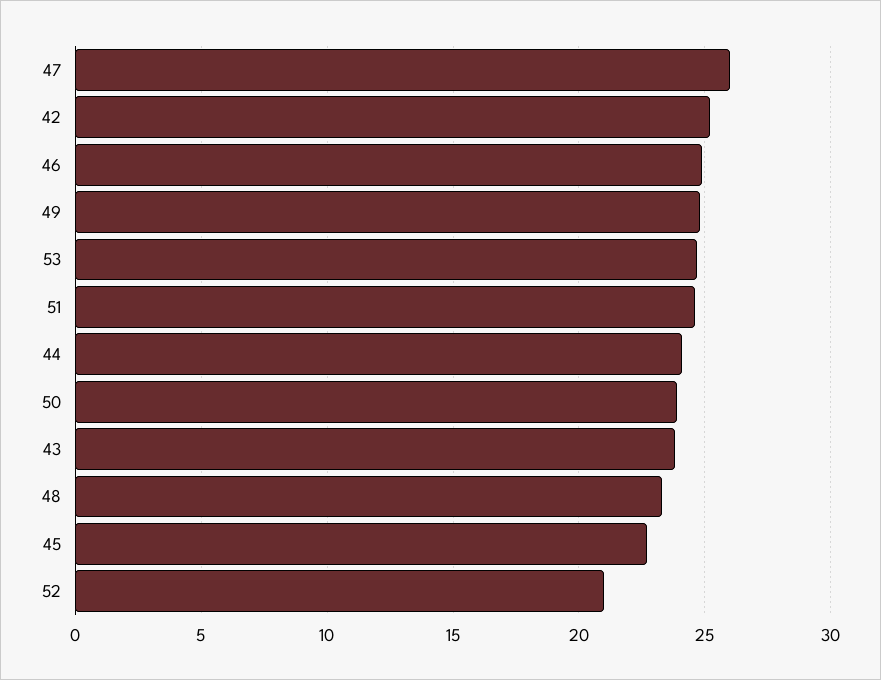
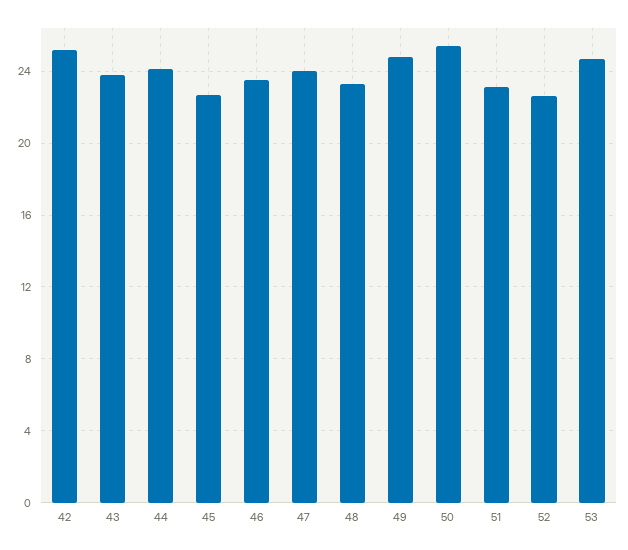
47: 26 -> 24
46: 25 -> 23.5
51: 24.5 -> 23
50: 24 -> 25.5
52: 21 -> 22.5

